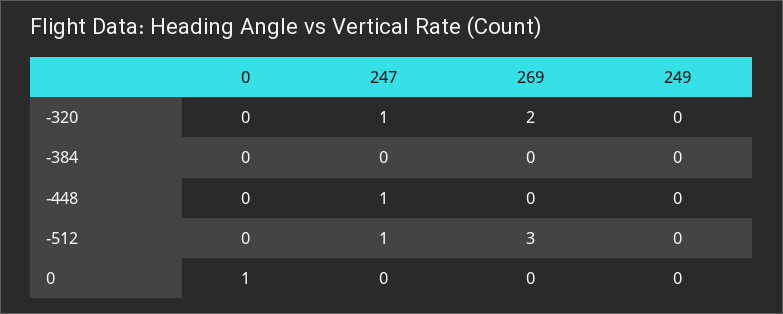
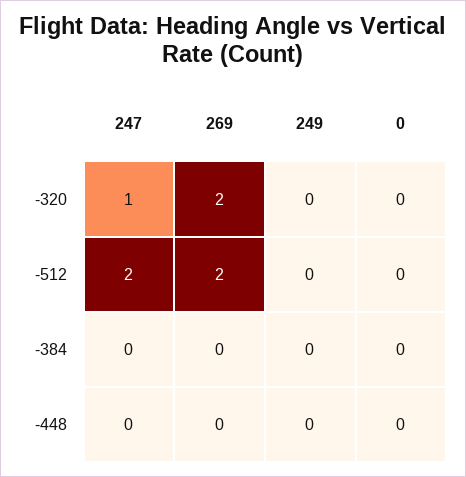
247, -448: 1 -> 0
247, -512: 1 -> 2
269, -512: 3 -> 2
0, 0: 1 -> none
247, 0: 0 -> none
269, 0: 0 -> none
249, 0: 0 -> none

